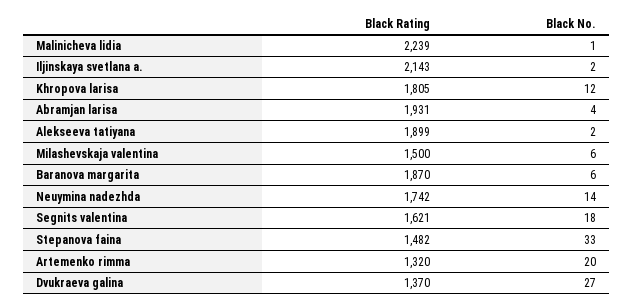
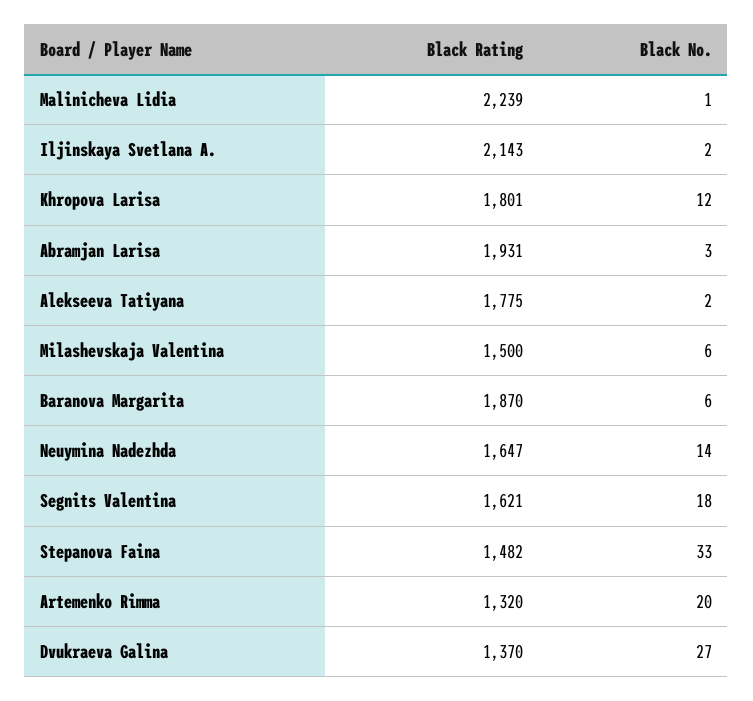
Black Rating, Khropova larisa: 1805 -> 1801
Black No., Abramjan larisa: 4 -> 3
Black Rating, Alekseeva tatiyana: 1899 -> 1775
Black Rating, Neuymina nadezhda: 1742 -> 1647

